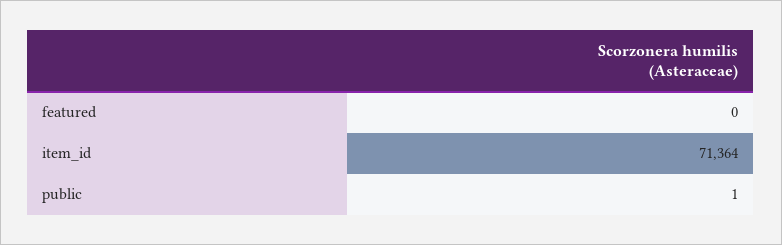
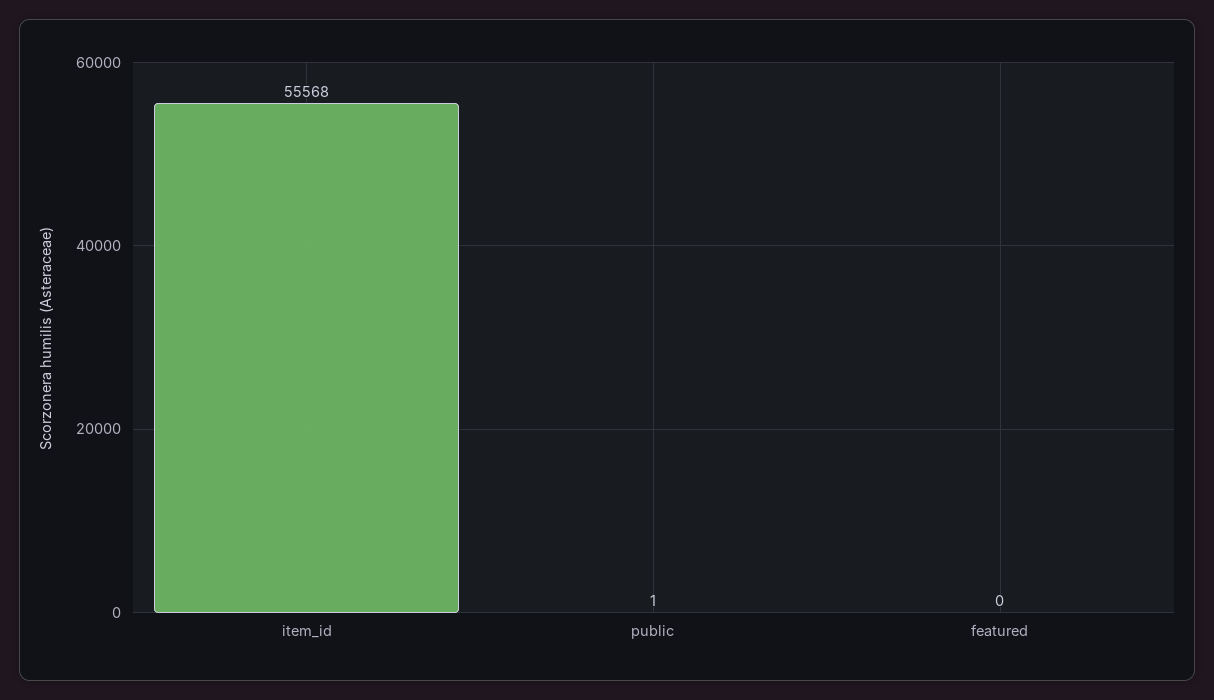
item_id: 71364 -> 55568

